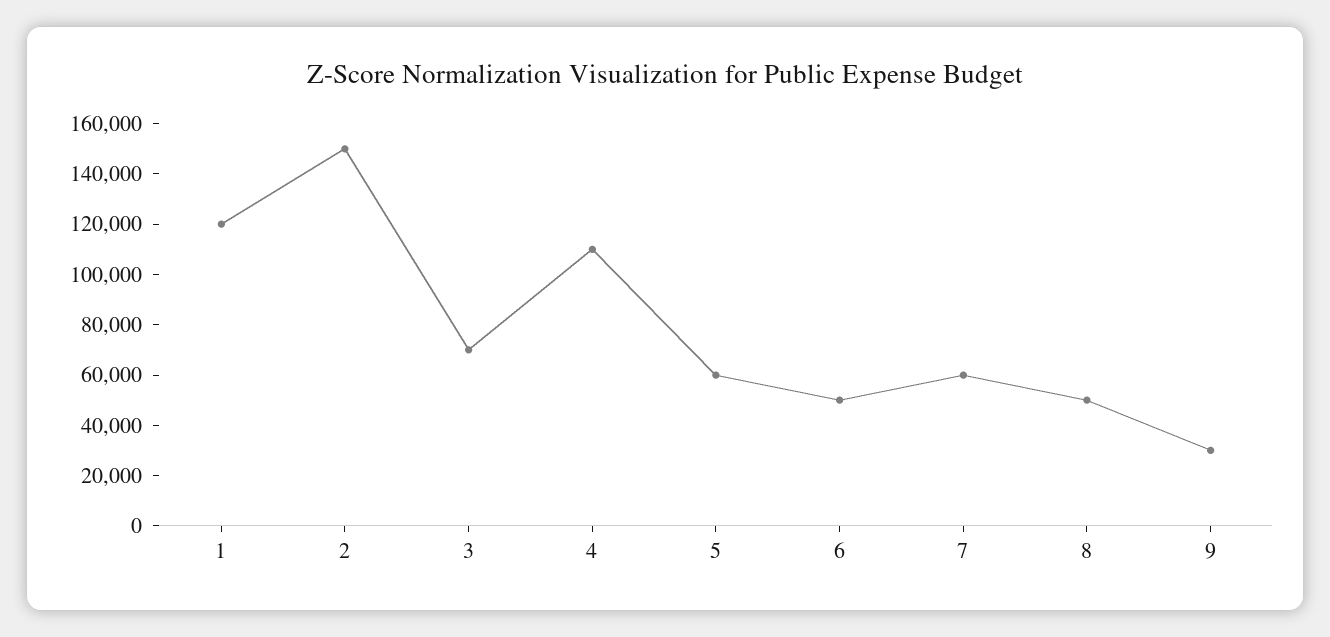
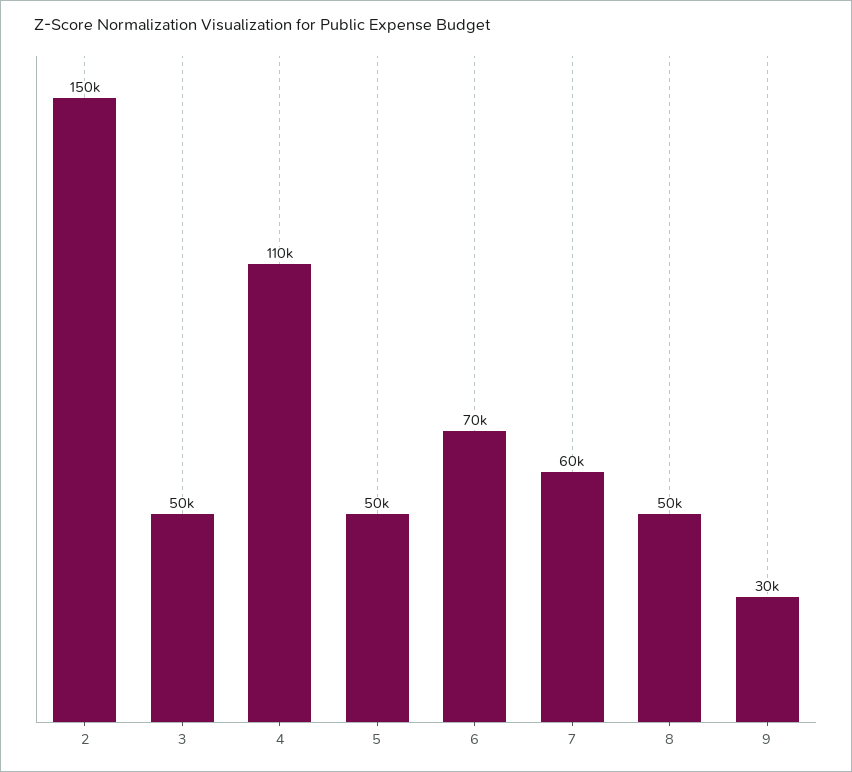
1: 120000 -> none
3: 70000 -> 50000
5: 60000 -> 50000
6: 50000 -> 70000

